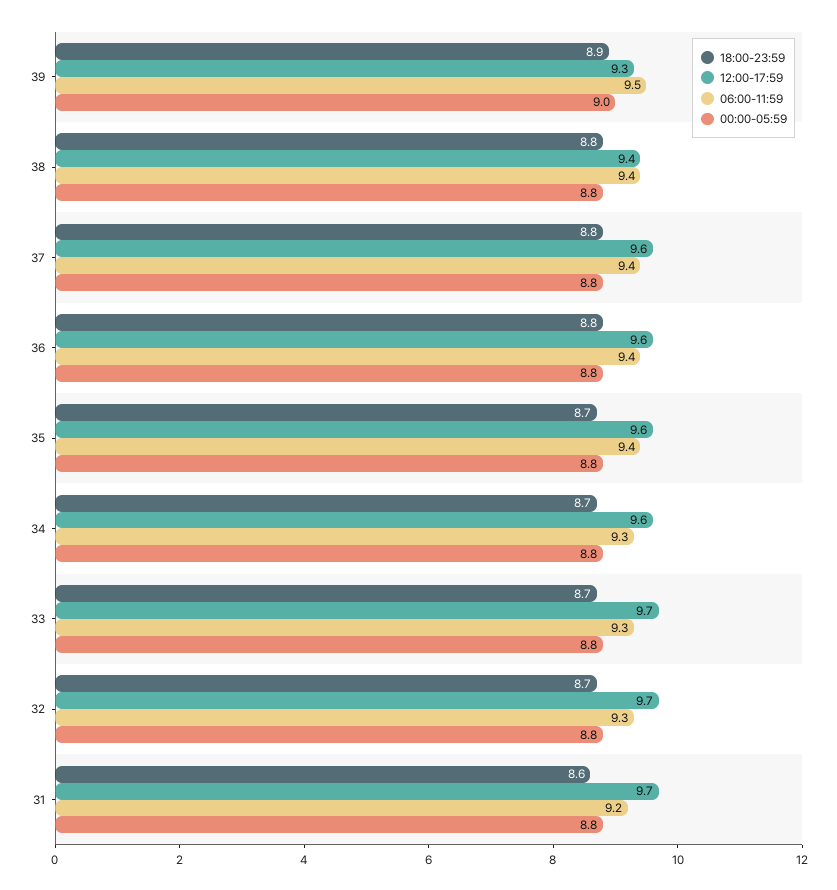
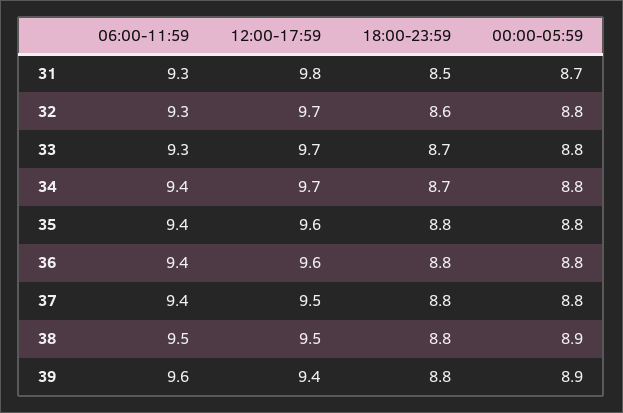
18:00-23:59, 39: 8.9 -> 8.8
12:00-17:59, 39: 9.3 -> 9.4
06:00-11:59, 39: 9.5 -> 9.6
00:00-05:59, 39: 9 -> 8.9
12:00-17:59, 38: 9.4 -> 9.5
06:00-11:59, 38: 9.4 -> 9.5
00:00-05:59, 38: 8.8 -> 8.9
12:00-17:59, 37: 9.6 -> 9.5
18:00-23:59, 35: 8.7 -> 8.8
12:00-17:59, 34: 9.6 -> 9.7
06:00-11:59, 34: 9.3 -> 9.4
18:00-23:59, 32: 8.7 -> 8.6
18:00-23:59, 31: 8.6 -> 8.5
12:00-17:59, 31: 9.7 -> 9.8
06:00-11:59, 31: 9.2 -> 9.3
00:00-05:59, 31: 8.8 -> 8.7

